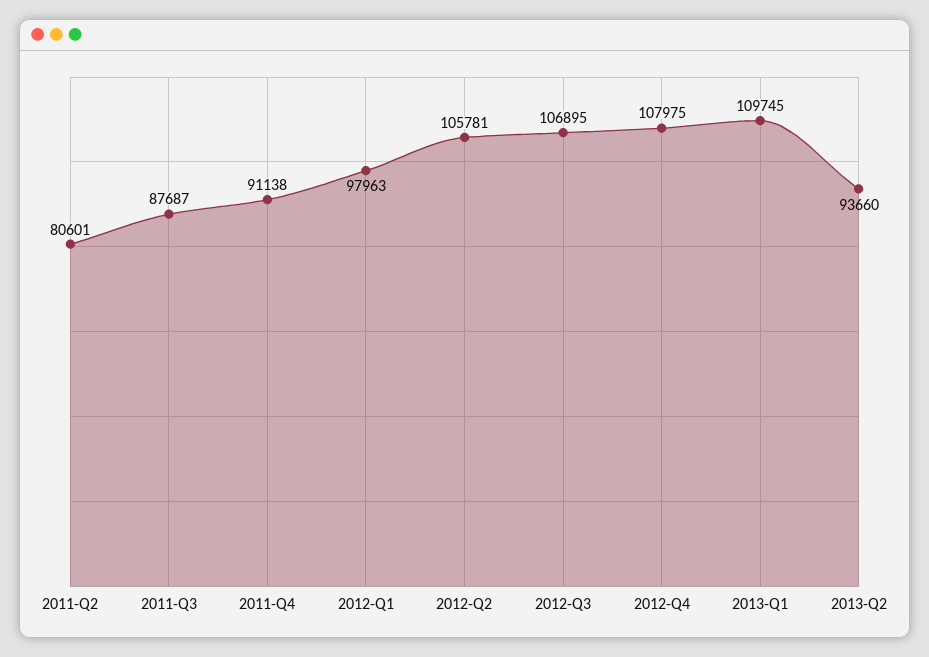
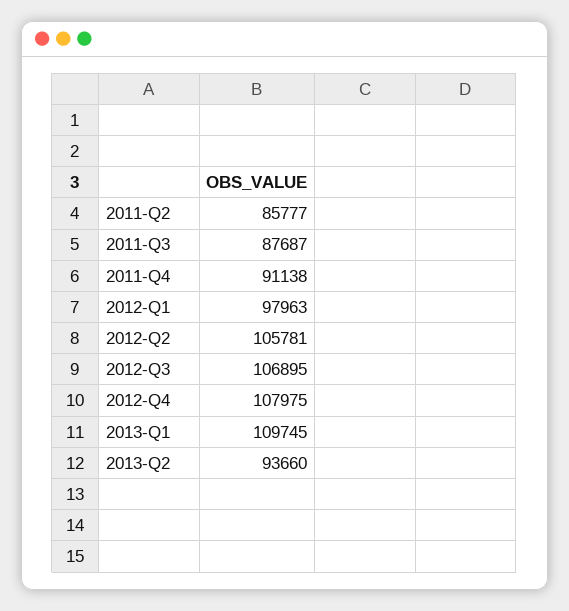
2011-Q2: 80601 -> 85777

